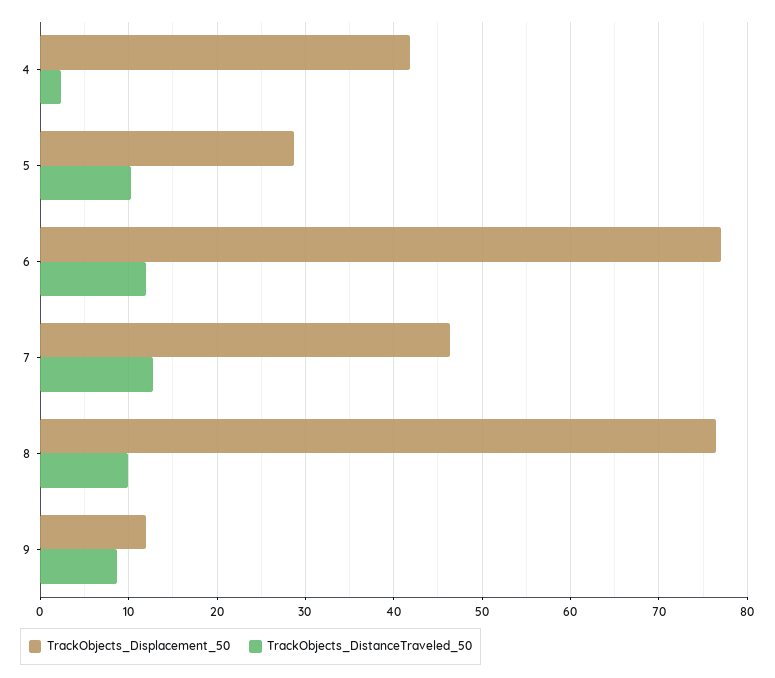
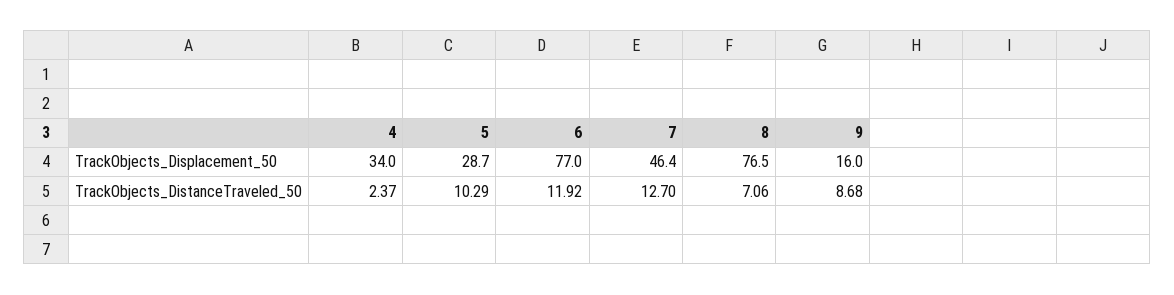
TrackObjects_Displacement_50, 4: 42 -> 34
TrackObjects_DistanceTraveled_50, 8: 10 -> 7.06
TrackObjects_Displacement_50, 9: 12 -> 16

